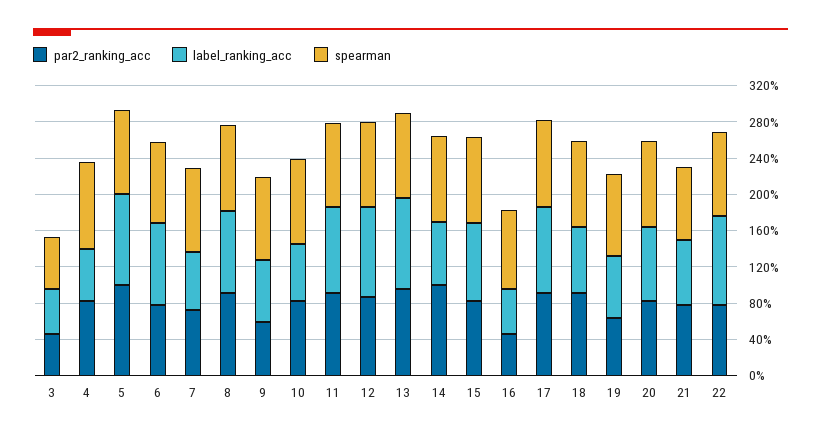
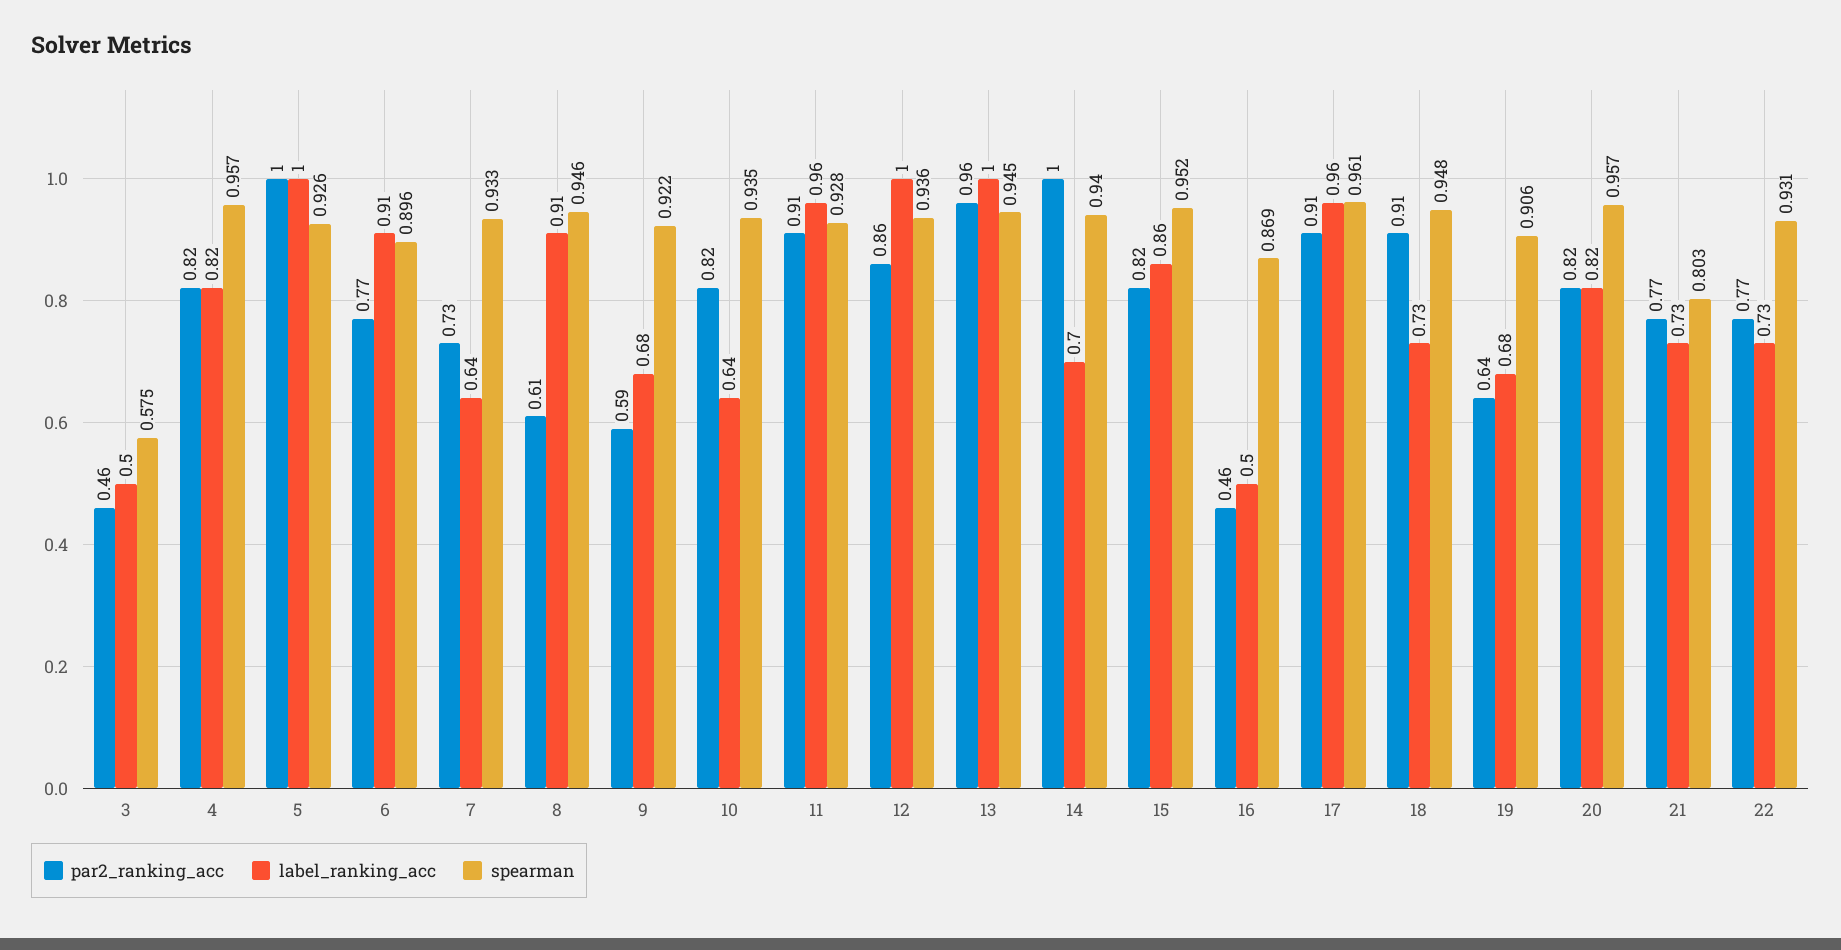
label_ranking_acc, 4: 0.6 -> 0.82
par2_ranking_acc, 8: 0.9 -> 0.61
label_ranking_acc, 22: 1 -> 0.73

